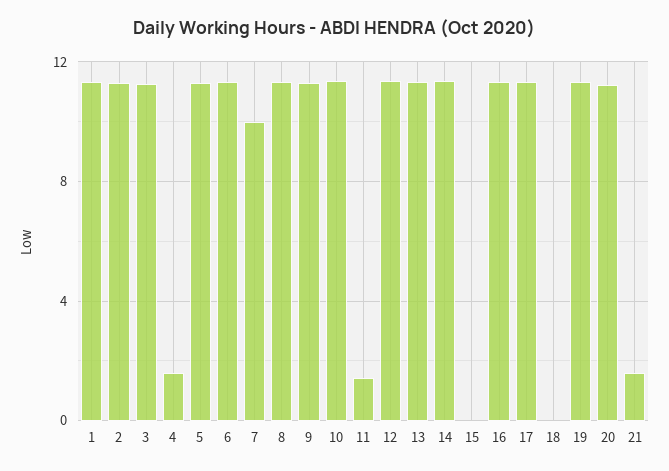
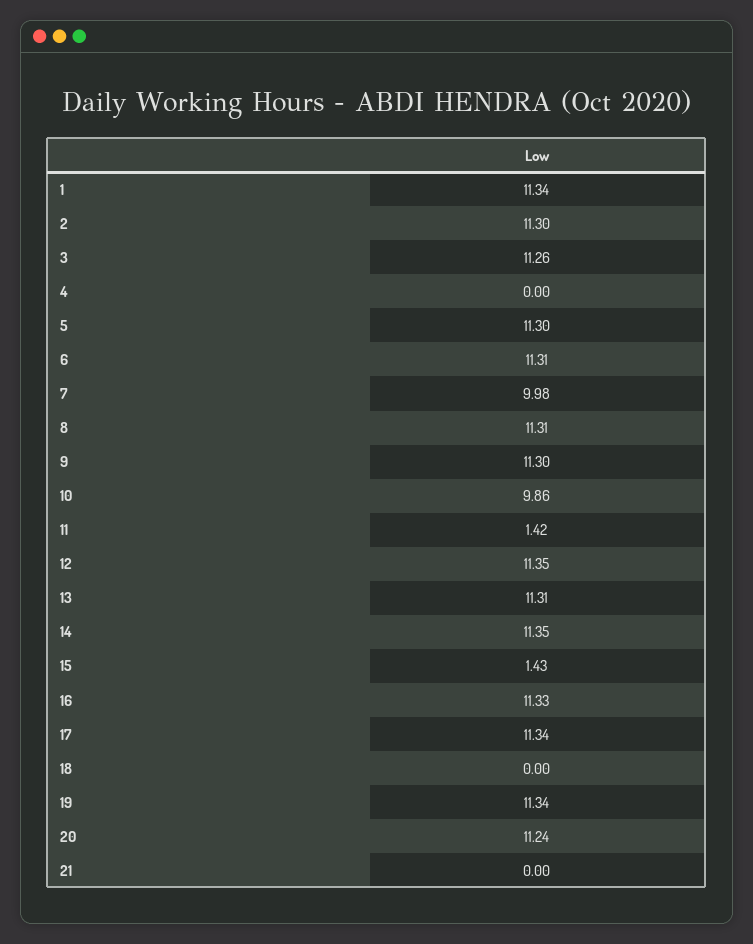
4: 1.5 -> 0
10: 11.5 -> 9.86
15: 0 -> 1.43
21: 1.5 -> 0

